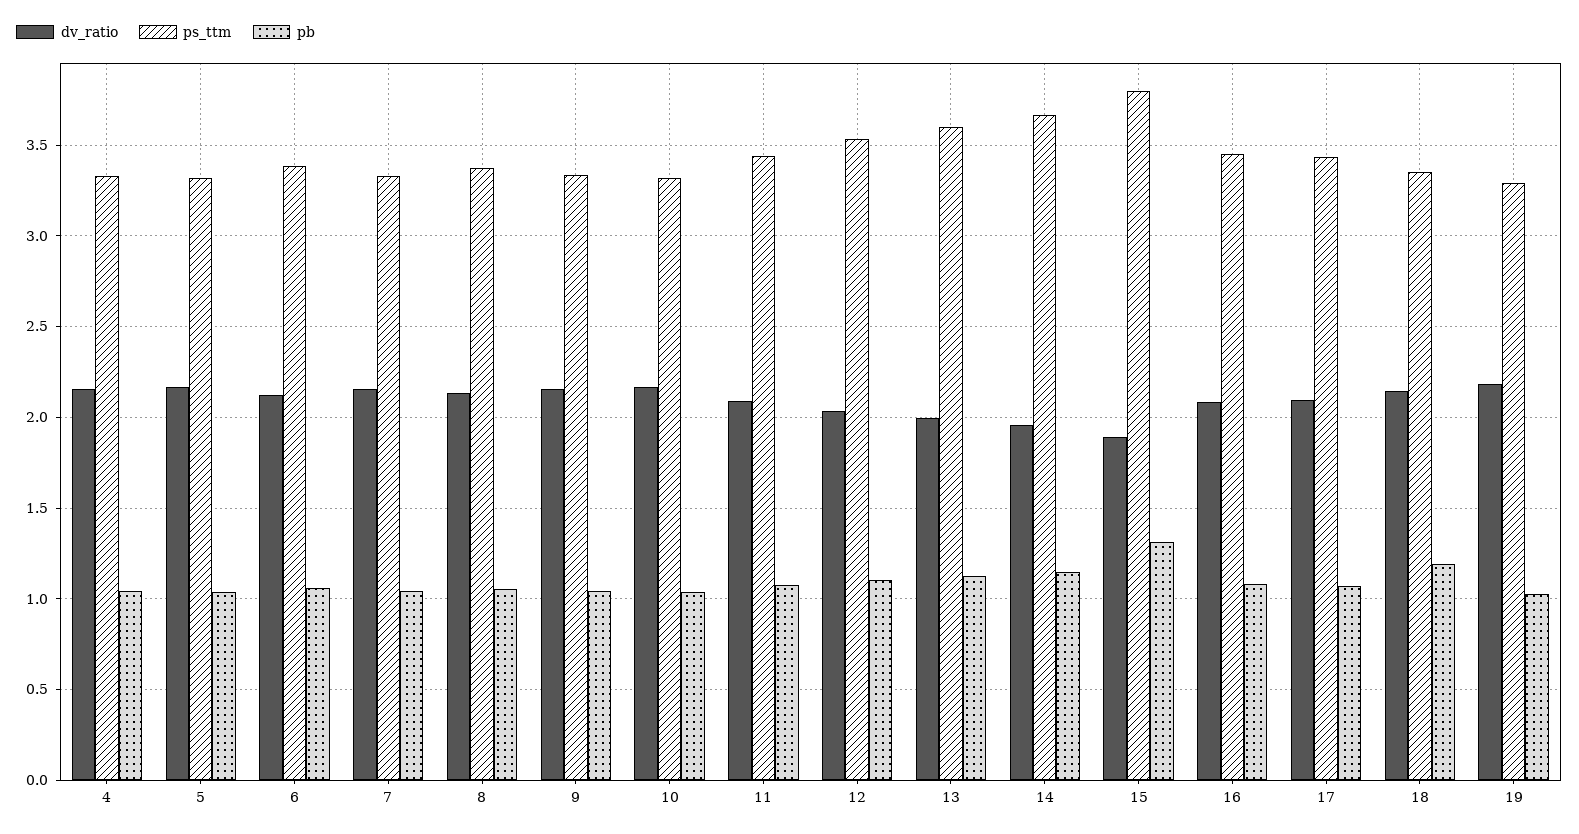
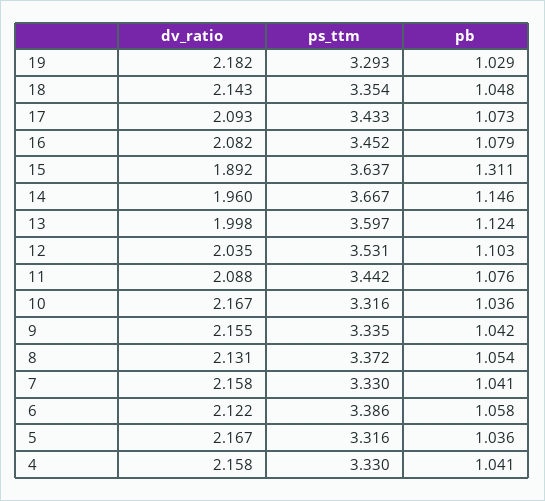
ps_ttm, 15: 3.8 -> 3.637
pb, 18: 1.2 -> 1.048

